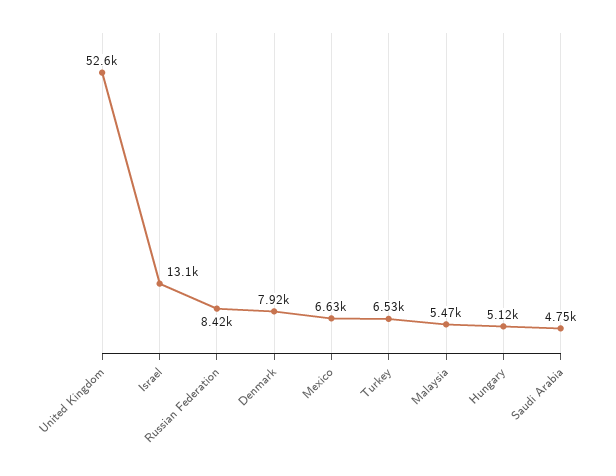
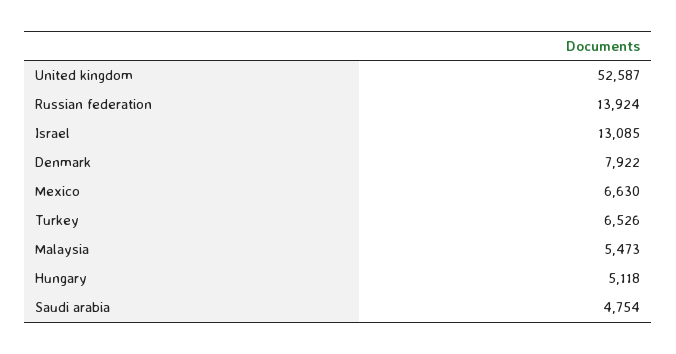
Russian Federation: 8420 -> 13924

